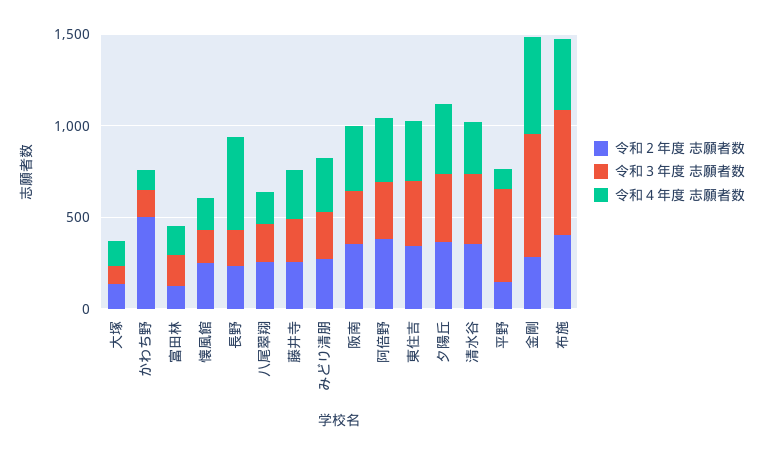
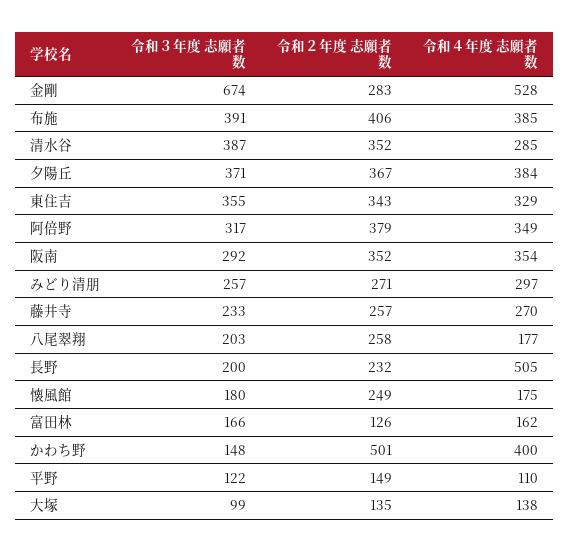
令和４年度 志願者数, かわち野: 100 -> 400
令和３年度 志願者数, 平野: 500 -> 122
令和３年度 志願者数, 布施: 700 -> 391

